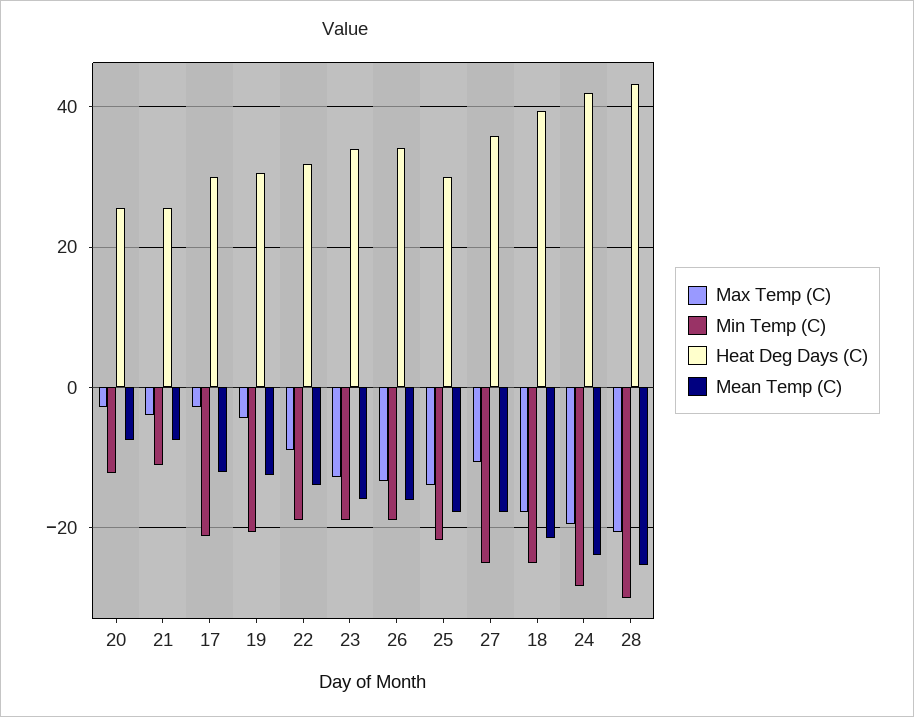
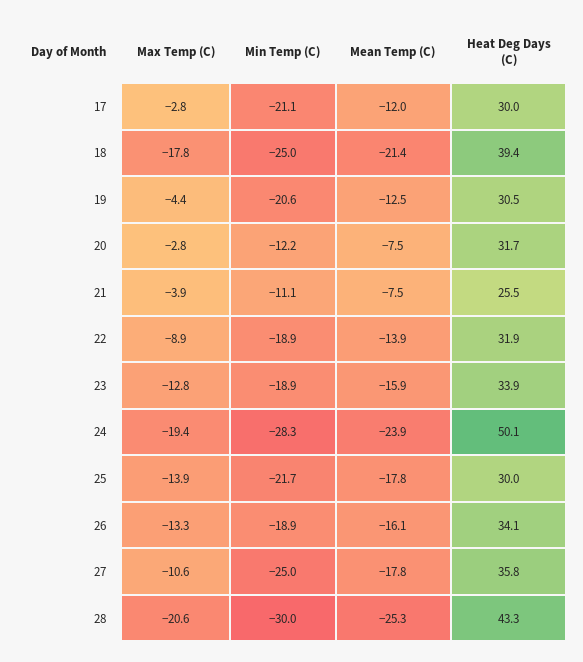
Heat Deg Days (C), 20: 26 -> 31.7
Heat Deg Days (C), 24: 42 -> 50.1

